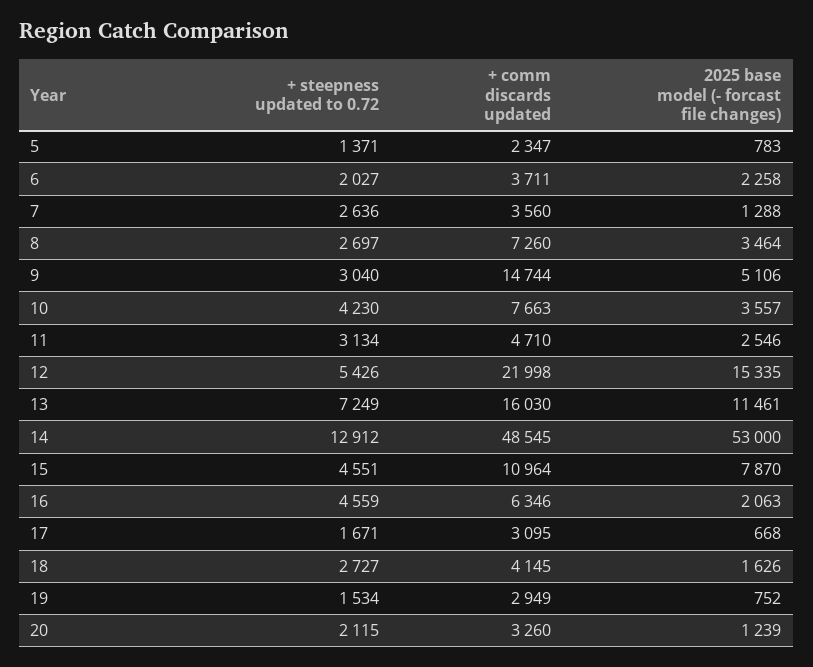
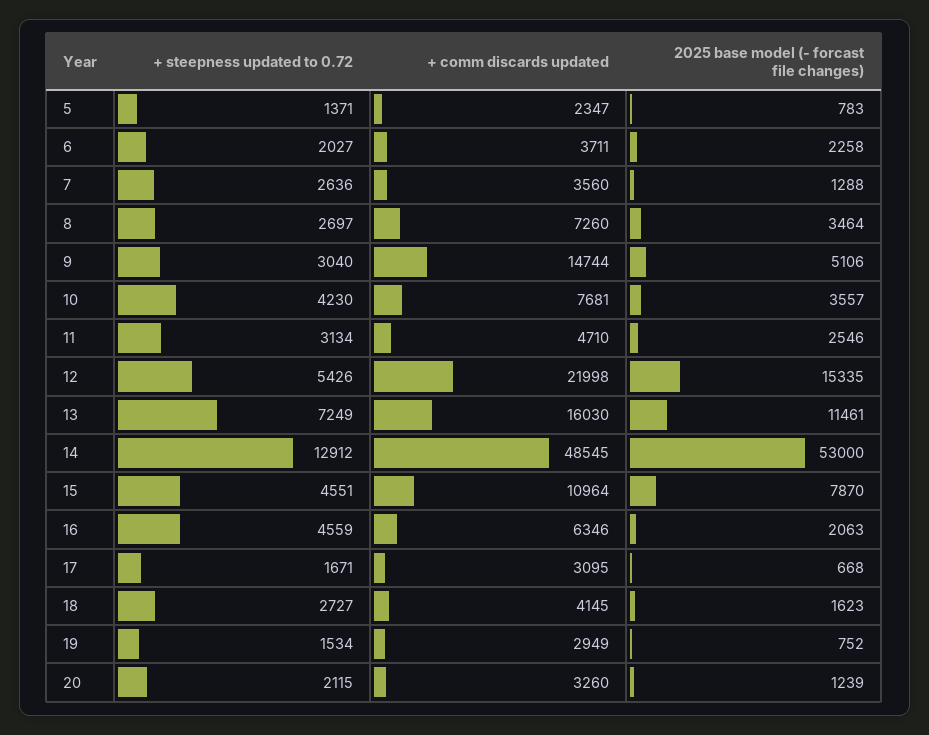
+ comm discards updated, 10: 7663 -> 7681
2025 base model (- forcast file changes), 18: 1626 -> 1623

